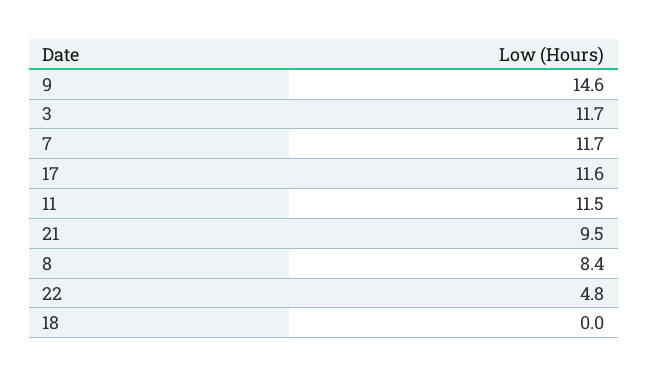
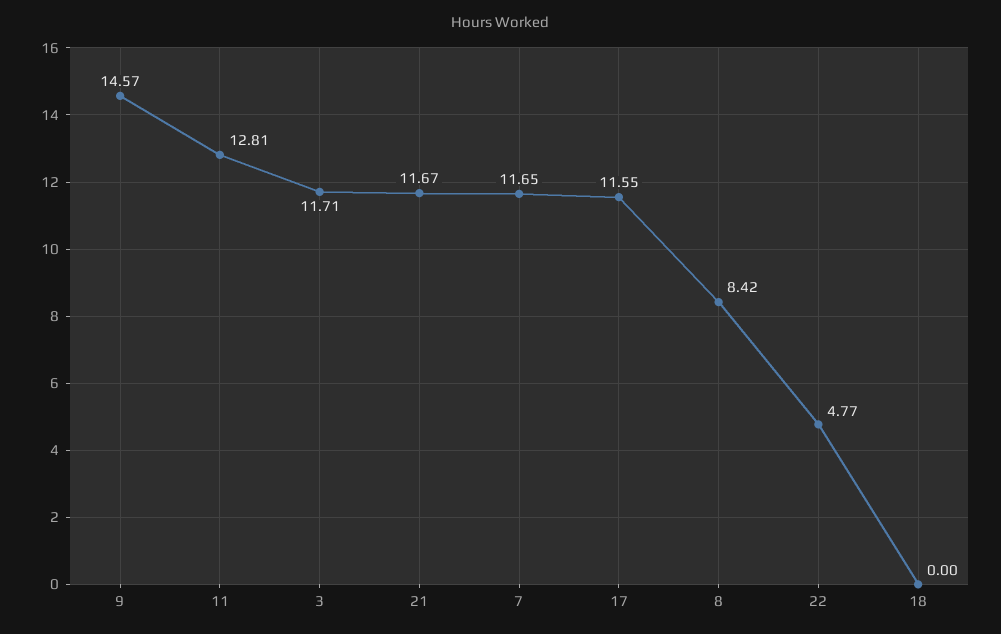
11: 11.5 -> 12.81
21: 9.5 -> 11.67

